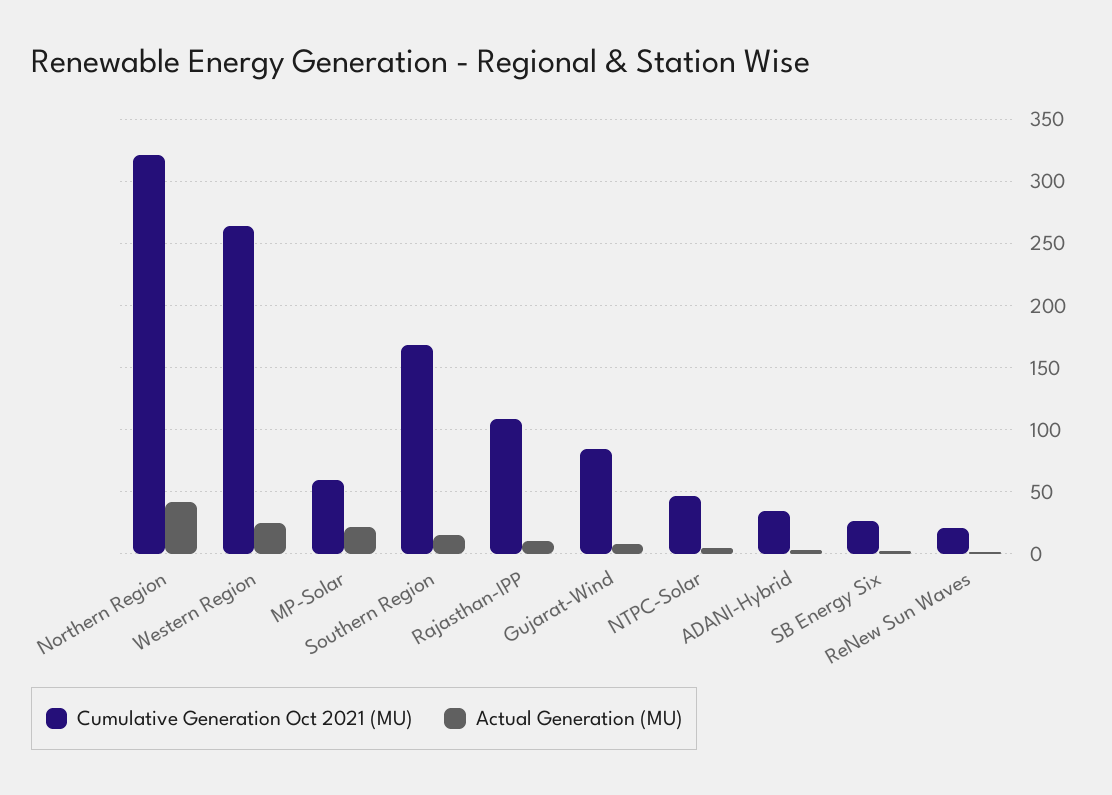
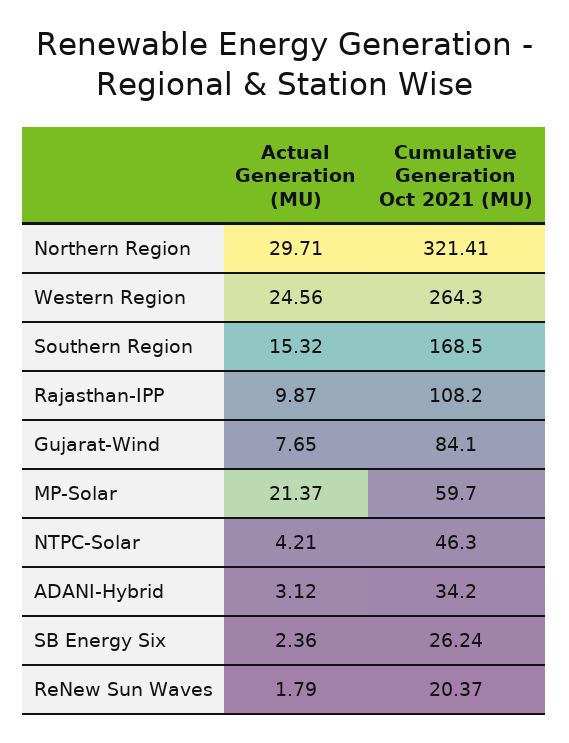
Actual Generation (MU), Northern Region: 40 -> 29.71

